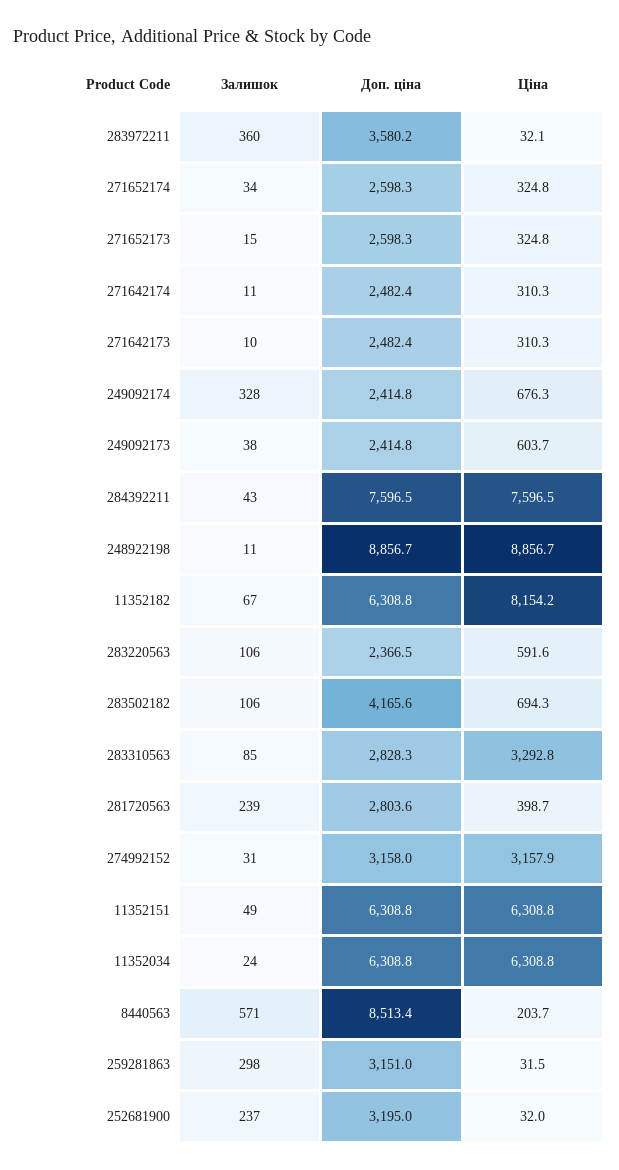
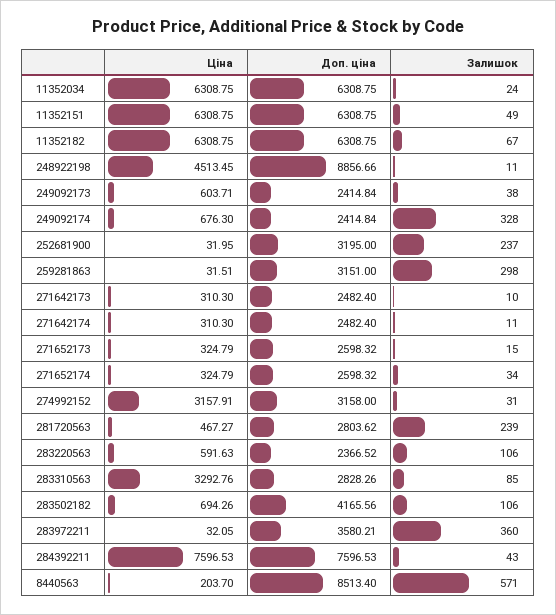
Ціна, 248922198: 8856.7 -> 4513.45
Ціна, 11352182: 8154.2 -> 6308.75
Ціна, 281720563: 398.7 -> 467.27

